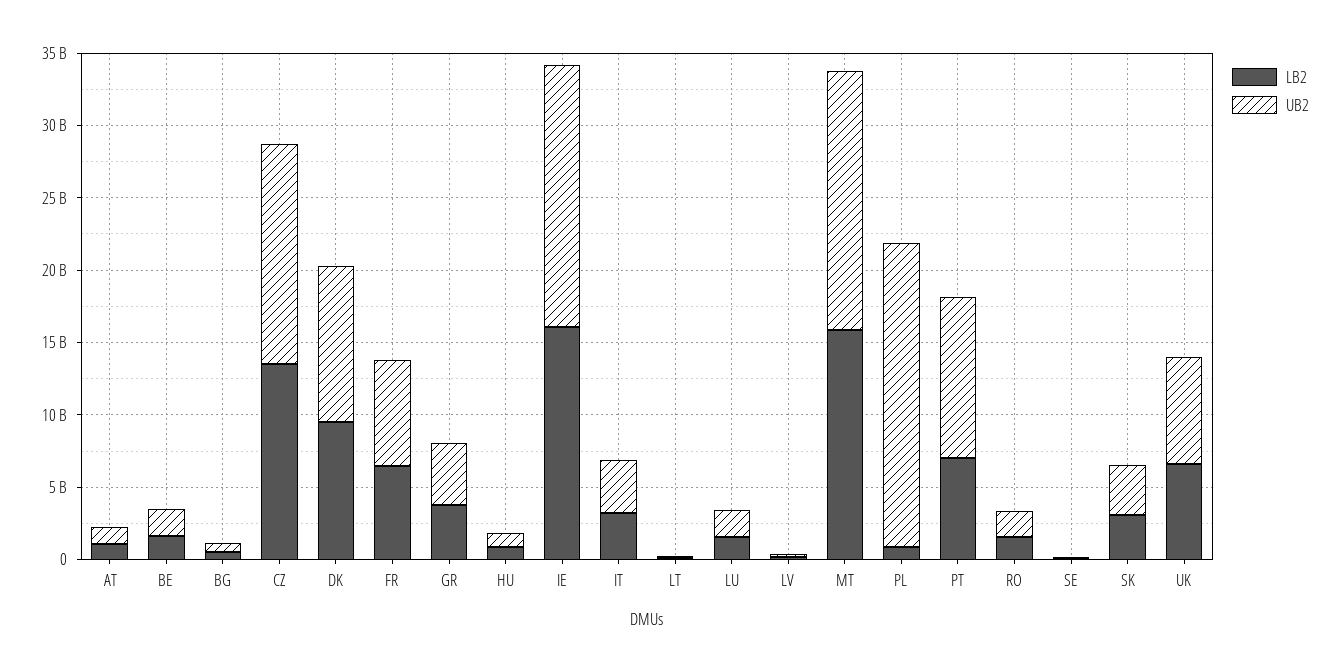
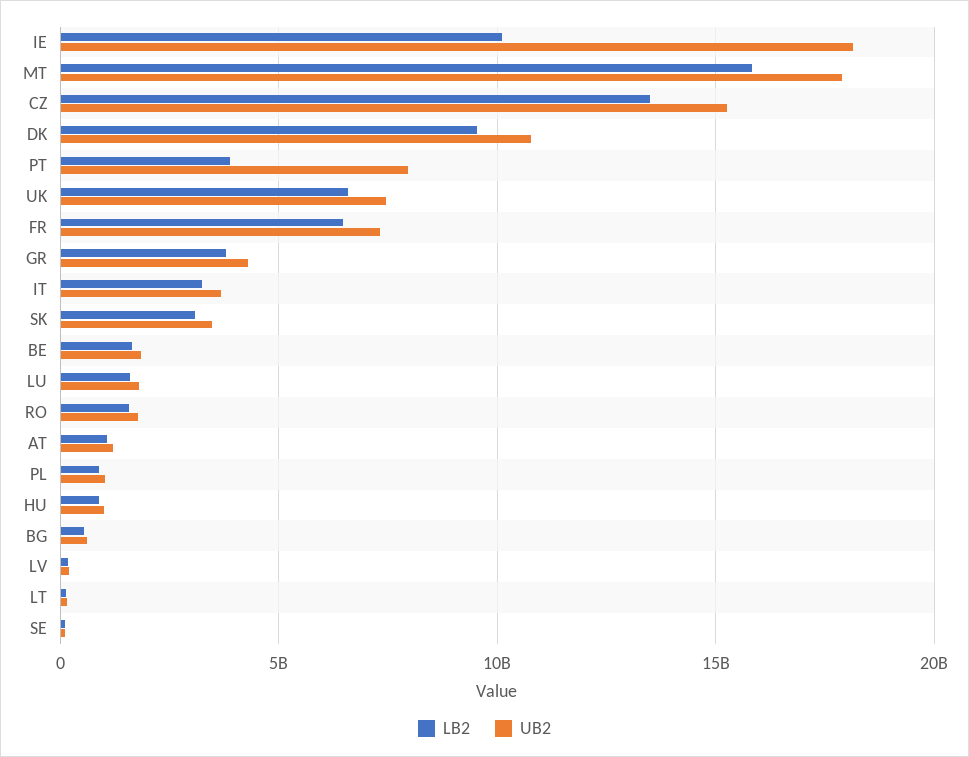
LB2, IE: 16000000000 -> 10000000000
UB2, PL: 21000000000 -> 1000000000
LB2, PT: 7000000000 -> 4000000000
UB2, PT: 11000000000 -> 8000000000

